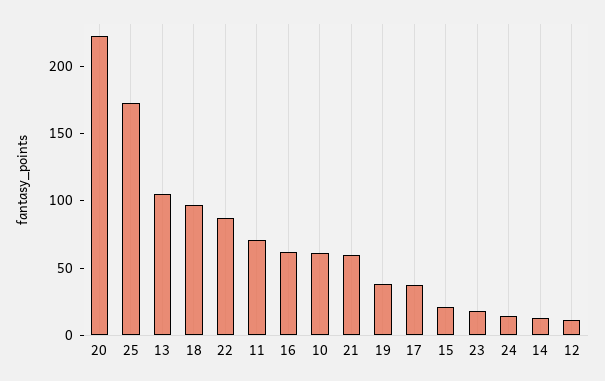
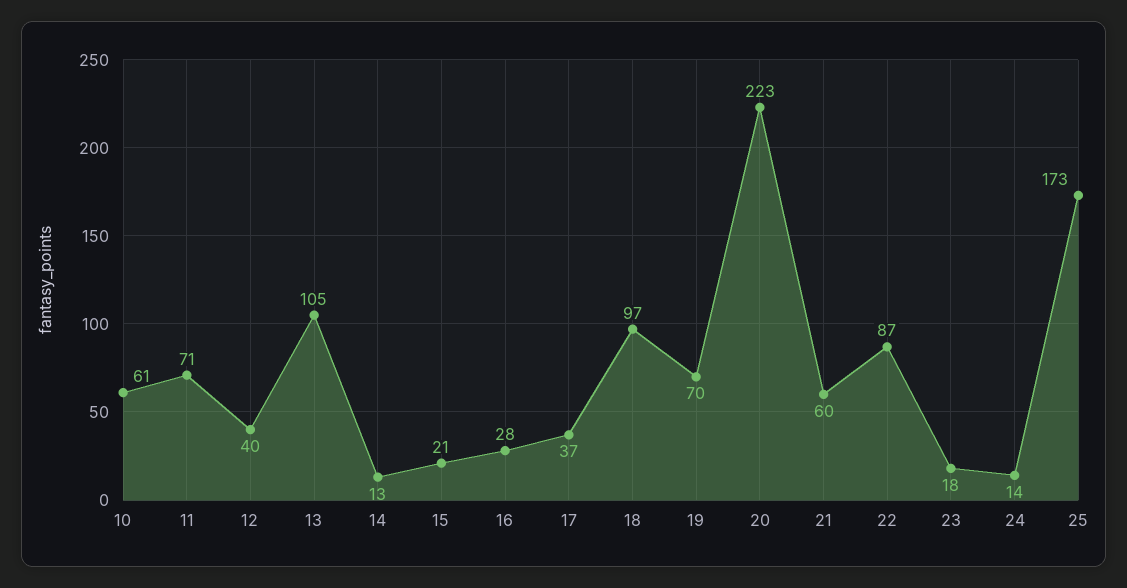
16: 60 -> 28
19: 40 -> 70
12: 10 -> 40

